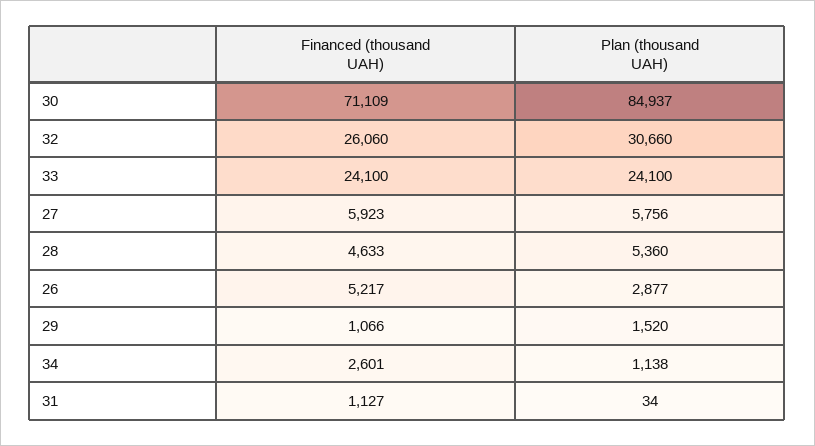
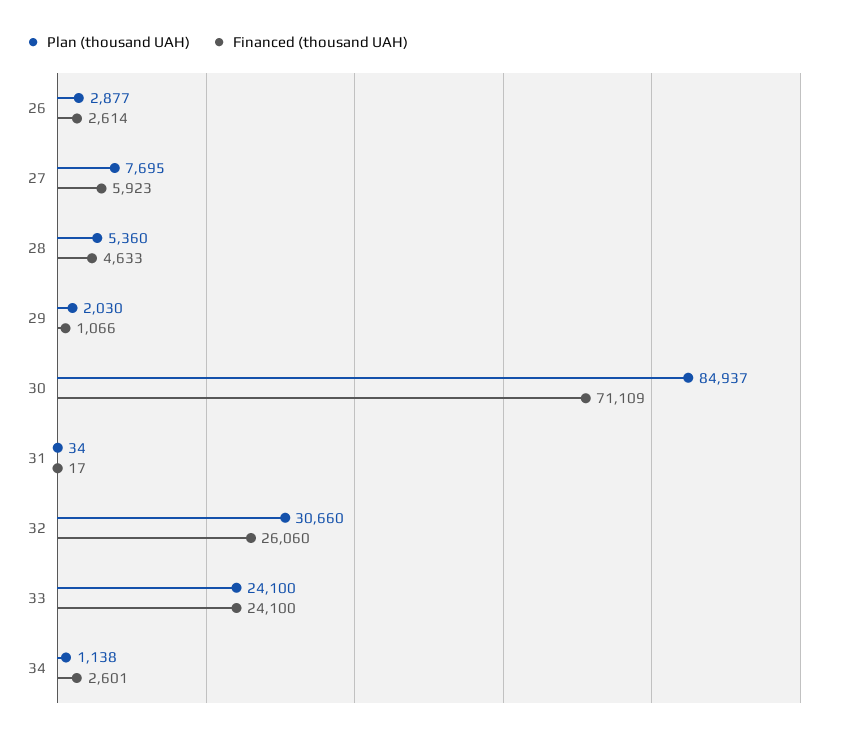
Plan (thousand UAH), 27: 5756 -> 7695
Financed (thousand UAH), 26: 5217 -> 2614
Plan (thousand UAH), 29: 1520 -> 2030
Financed (thousand UAH), 31: 1127 -> 17

